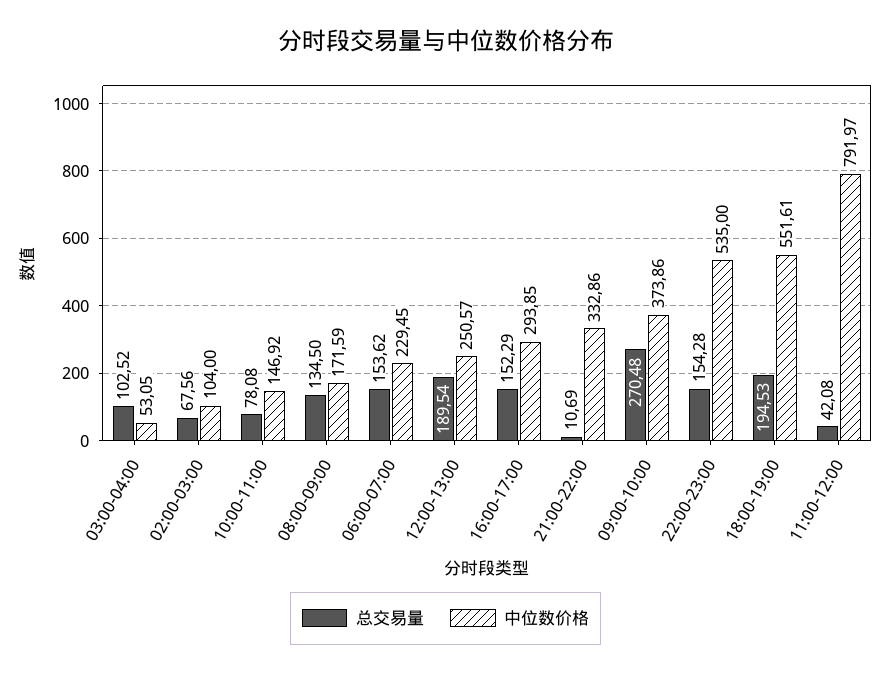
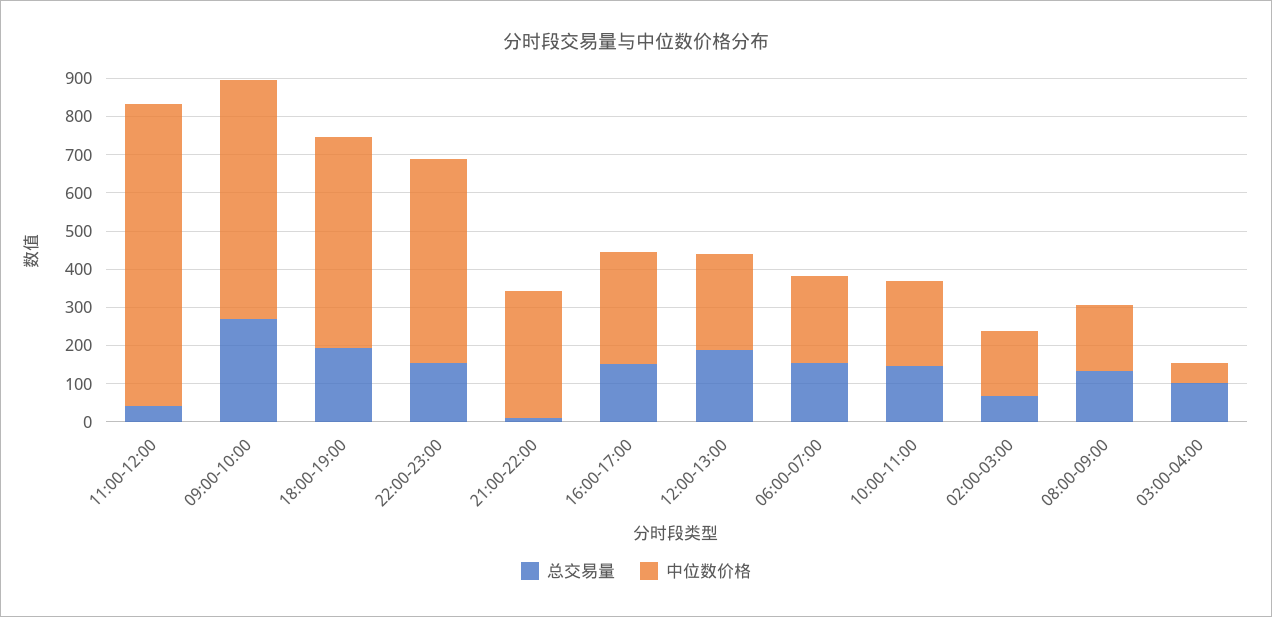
中位数价格, 02:00-03:00: 104 -> 175
总交易量, 10:00-11:00: 78.08 -> 150
中位数价格, 10:00-11:00: 146.92 -> 225
中位数价格, 09:00-10:00: 373.86 -> 625

